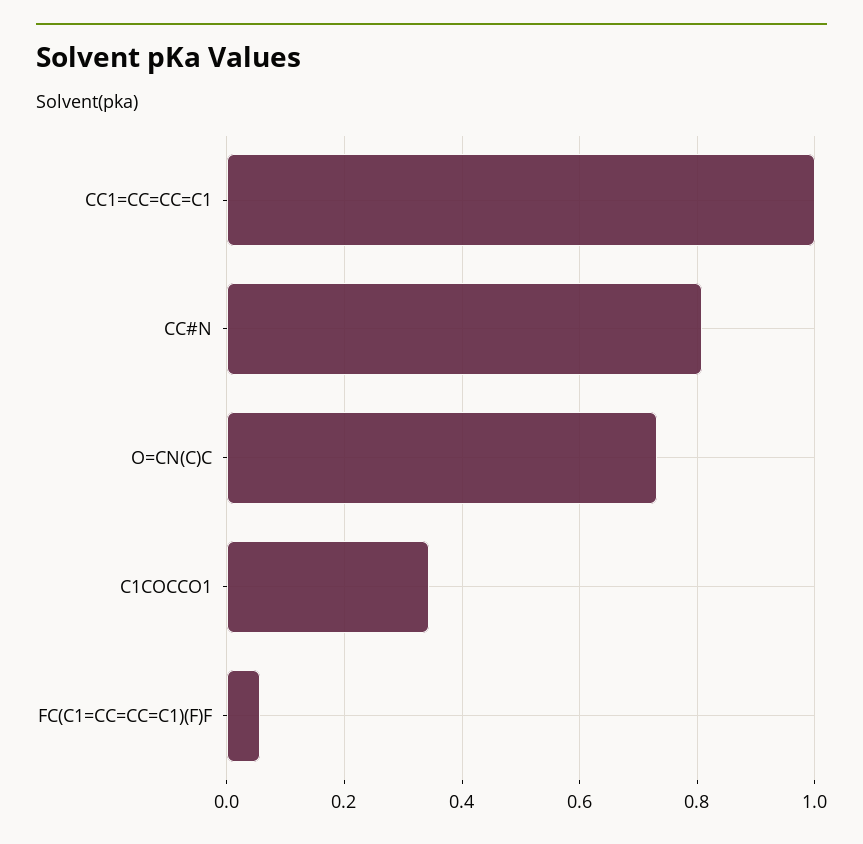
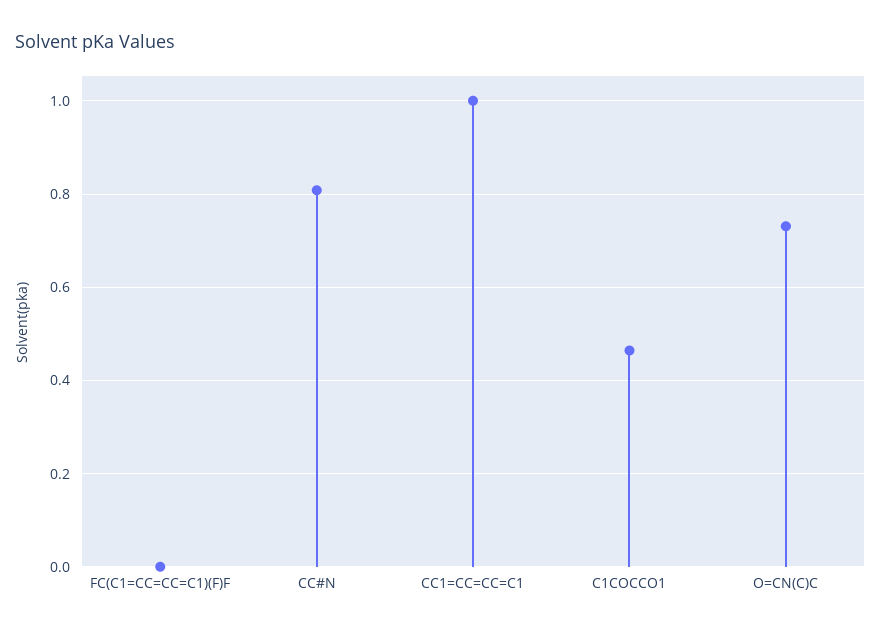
C1COCCO1: 0.34 -> 0.46
FC(C1=CC=CC=C1)(F)F: 0.06 -> 0

